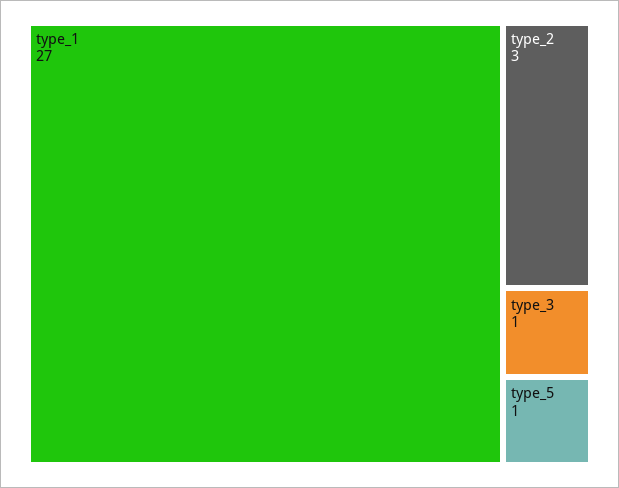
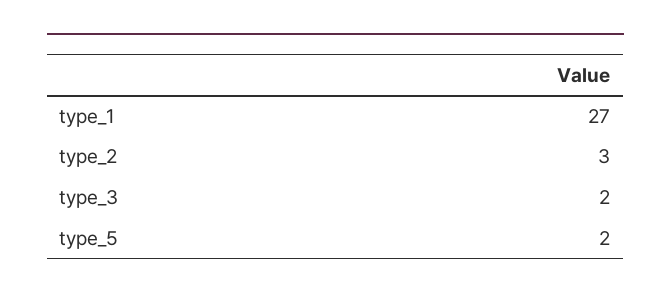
type_3: 1 -> 2
type_5: 1 -> 2

